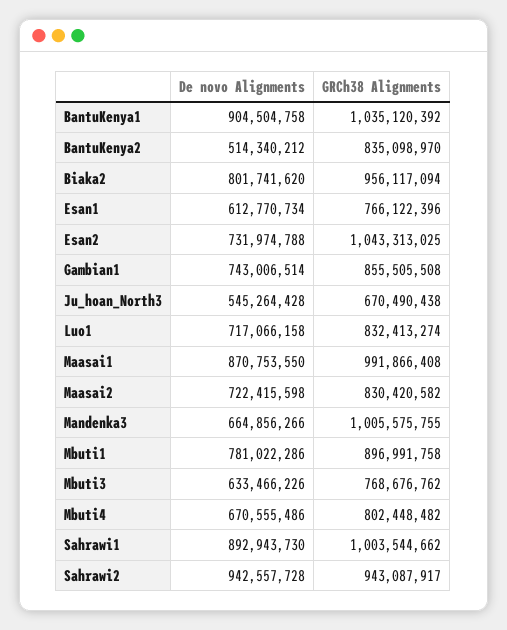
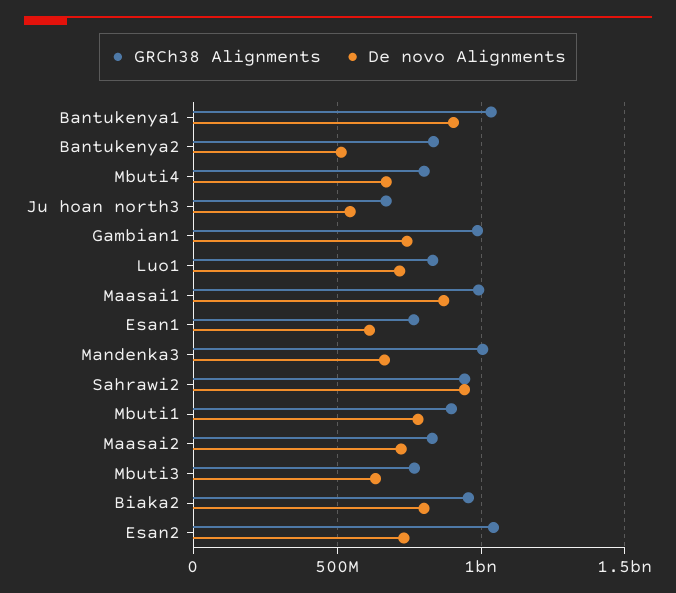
GRCh38 Alignments, Gambian1: 855505508 -> 1000000000
De novo Alignments, Sahrawi1: 892943730 -> none
GRCh38 Alignments, Sahrawi1: 1003544662 -> none

